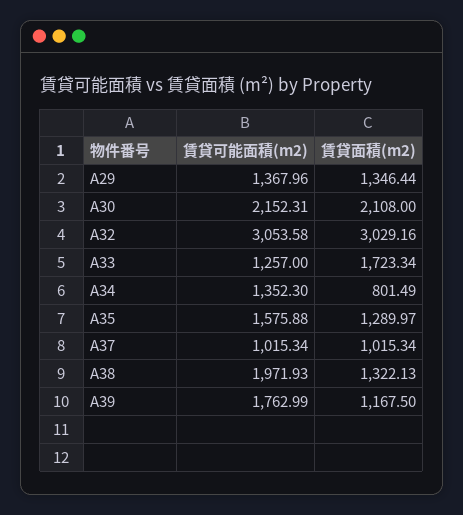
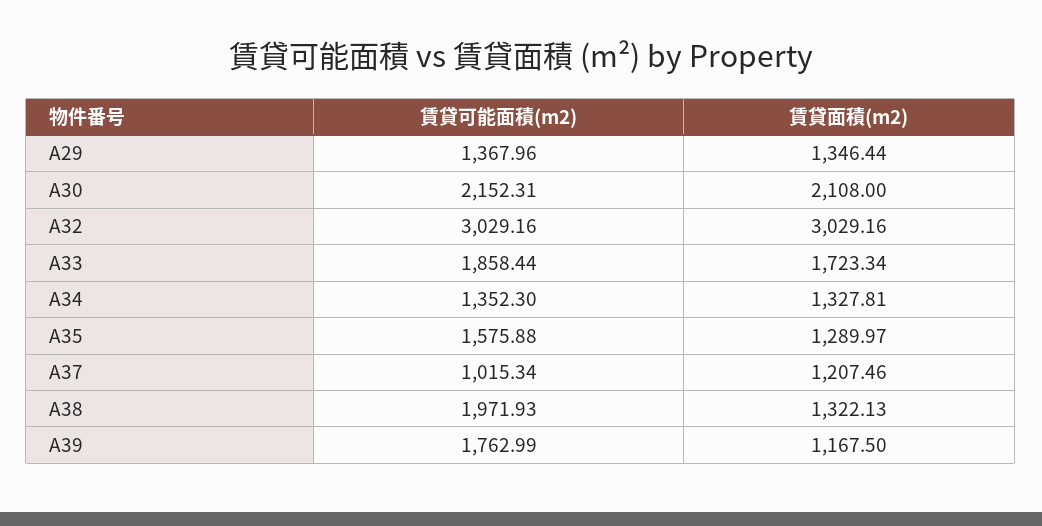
賃貸可能面積(m2), A32: 3053.58 -> 3029.16
賃貸可能面積(m2), A33: 1257 -> 1858.44
賃貸面積(m2), A34: 801.49 -> 1327.81
賃貸面積(m2), A37: 1015.34 -> 1207.46

